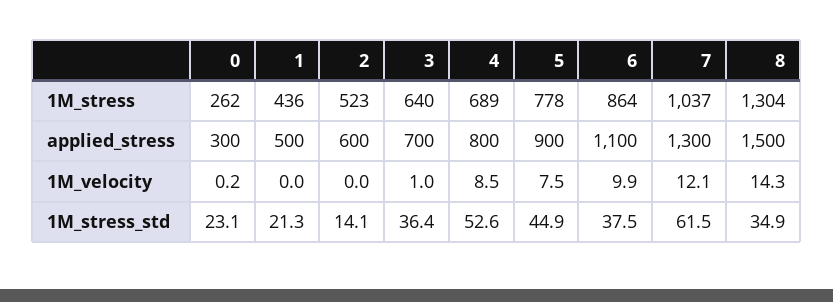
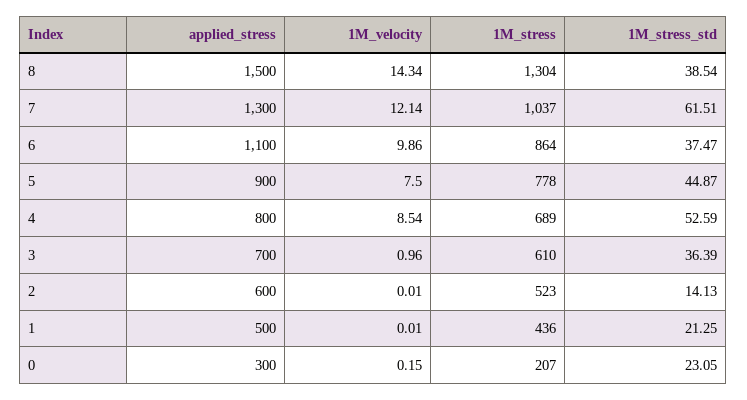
0, 1M_stress: 262 -> 207
3, 1M_stress: 640 -> 610
8, 1M_stress_std: 34.9 -> 38.54

